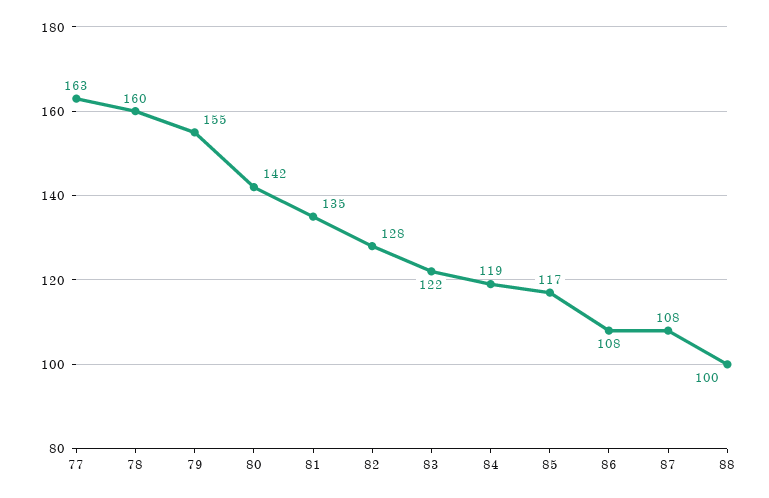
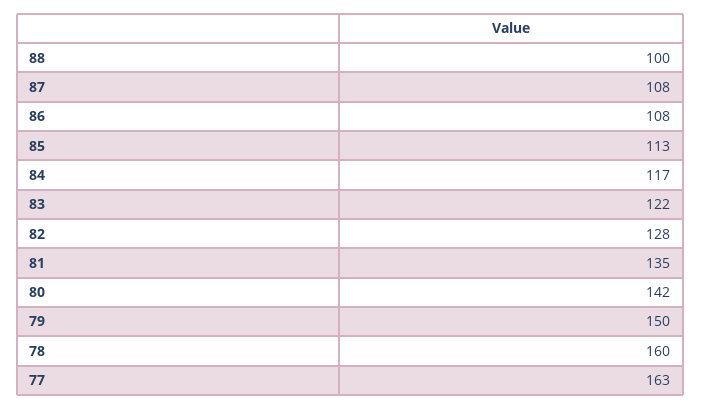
79: 155 -> 150
84: 119 -> 117
85: 117 -> 113

